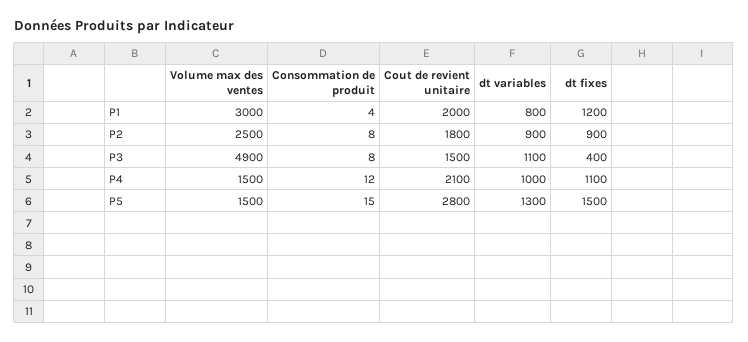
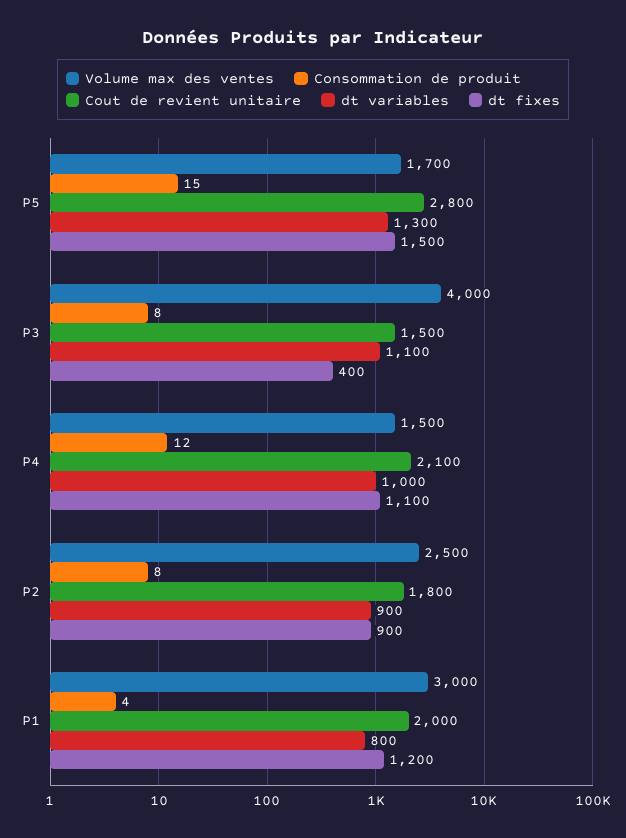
Volume max des ventes, P3: 4900 -> 4000
Volume max des ventes, P5: 1500 -> 1700

